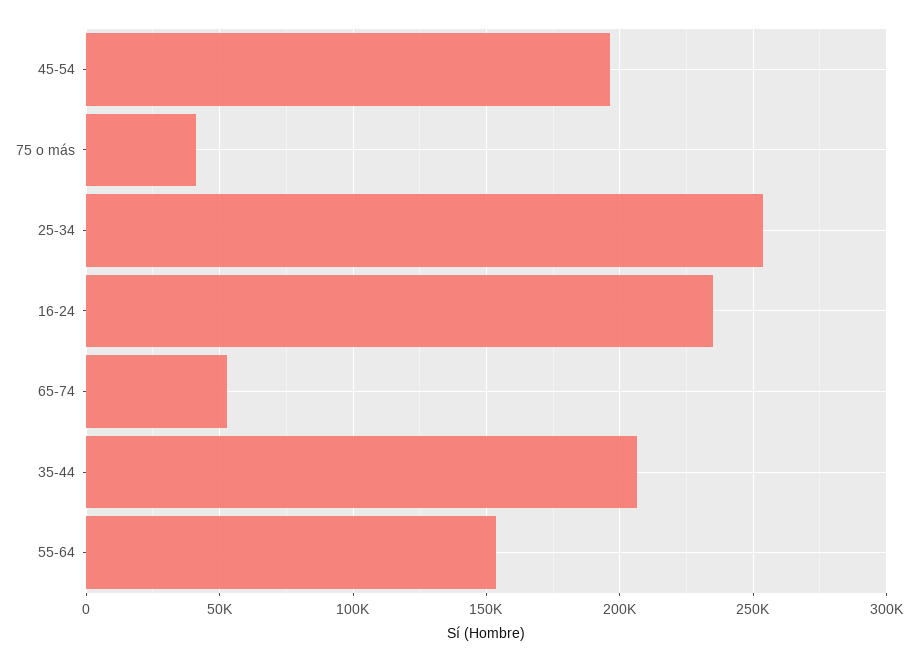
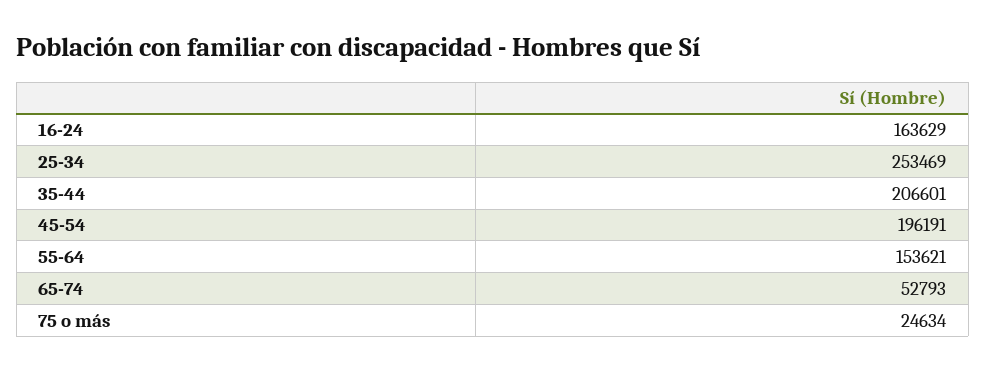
75 o más: 40000 -> 24634
16-24: 235000 -> 163629

